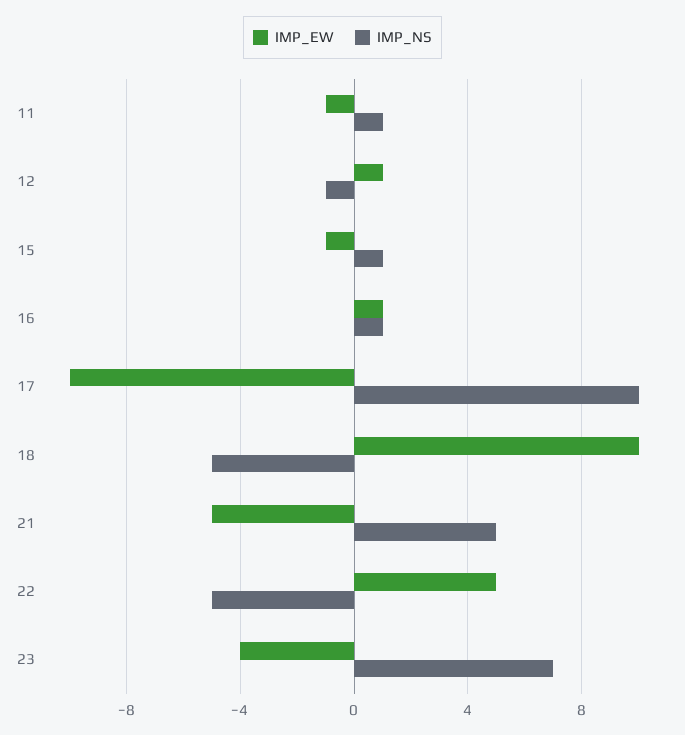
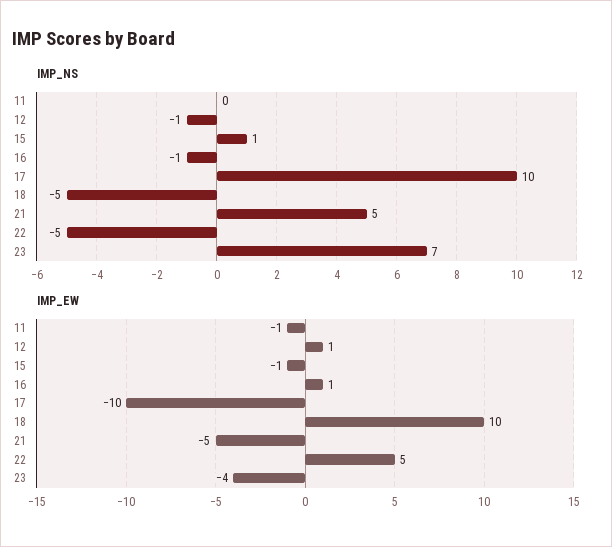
IMP_NS, 11: 1 -> 0
IMP_NS, 16: 1 -> -1

